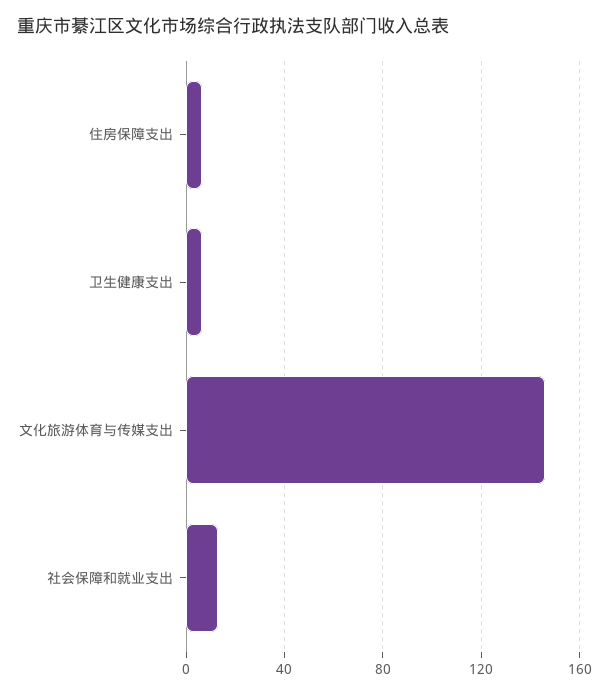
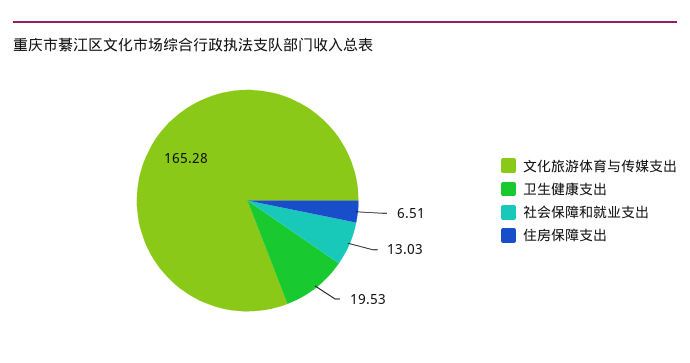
卫生健康支出: 5 -> 19.53
文化旅游体育与传媒支出: 145 -> 165.28

